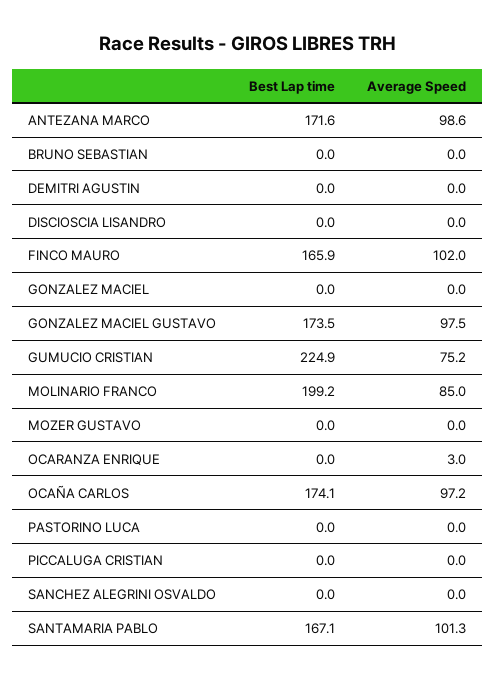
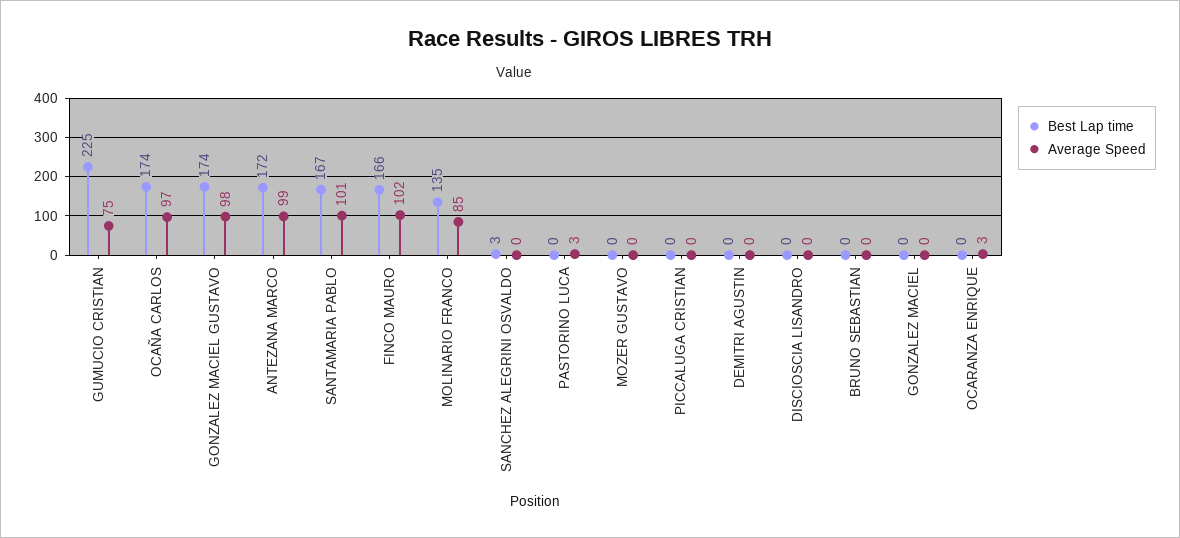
Best Lap time, MOLINARIO FRANCO: 199.2 -> 135
Average Speed, PASTORINO LUCA: 0 -> 3
Best Lap time, SANCHEZ ALEGRINI OSVALDO: 0 -> 3

